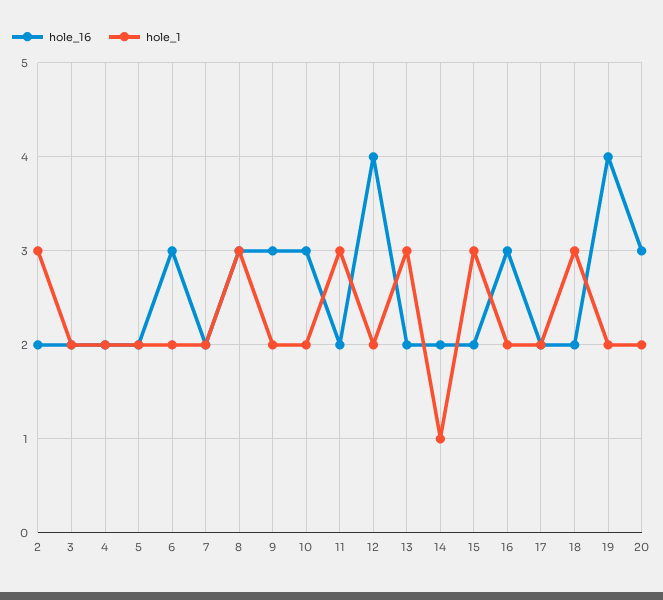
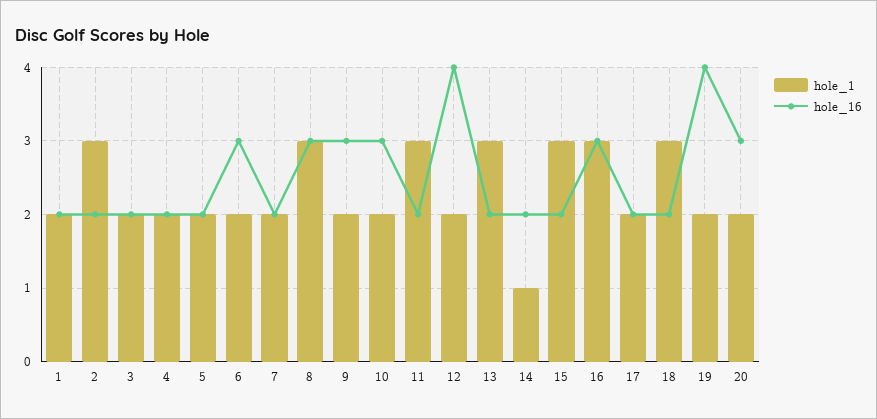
hole_1, 16: 2 -> 3
hole_1, 1: none -> 2
hole_16, 1: none -> 2

